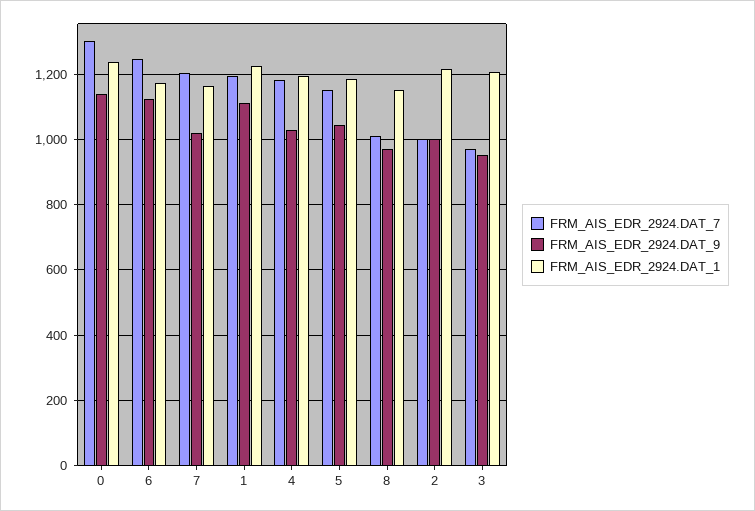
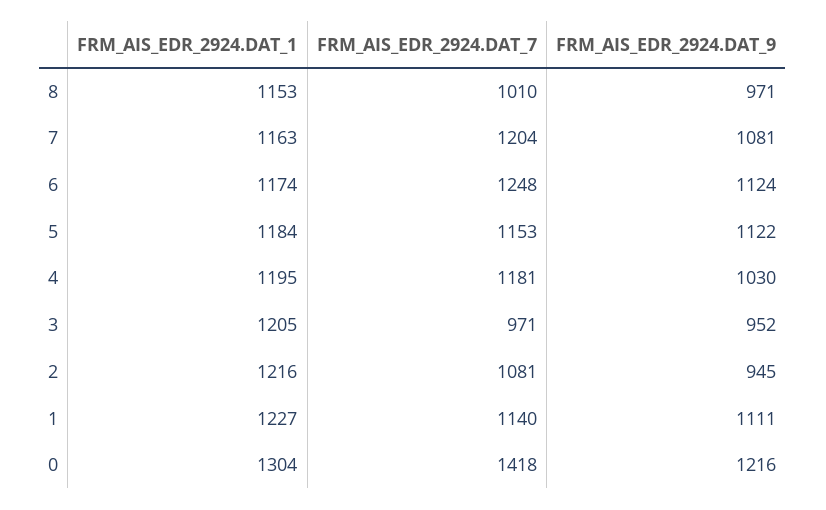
FRM_AIS_EDR_2924.DAT_7, 0: 1300 -> 1418
FRM_AIS_EDR_2924.DAT_9, 0: 1140 -> 1216
FRM_AIS_EDR_2924.DAT_1, 0: 1240 -> 1304
FRM_AIS_EDR_2924.DAT_9, 7: 1020 -> 1081
FRM_AIS_EDR_2924.DAT_7, 1: 1200 -> 1140
FRM_AIS_EDR_2924.DAT_9, 5: 1040 -> 1122
FRM_AIS_EDR_2924.DAT_7, 2: 1000 -> 1081
FRM_AIS_EDR_2924.DAT_9, 2: 1000 -> 945

